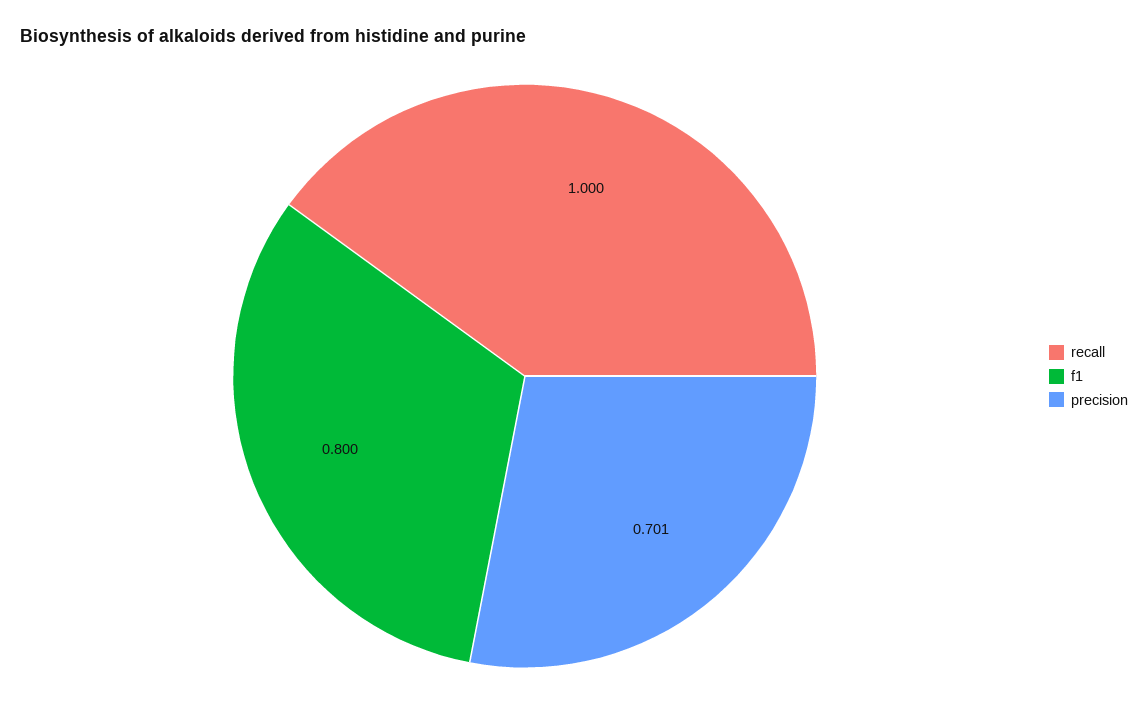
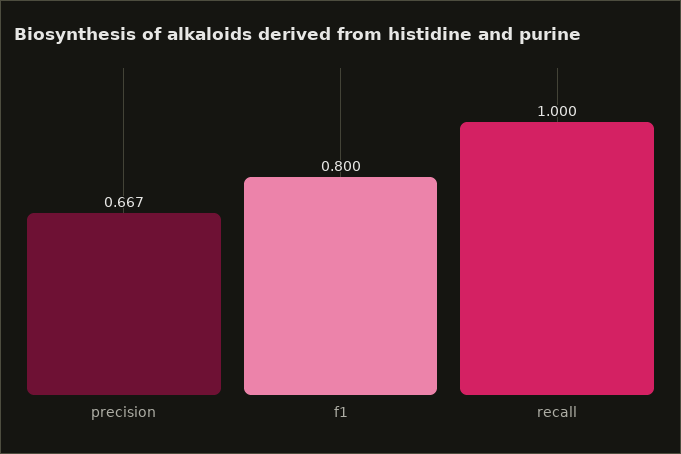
precision: 0.701 -> 0.667

